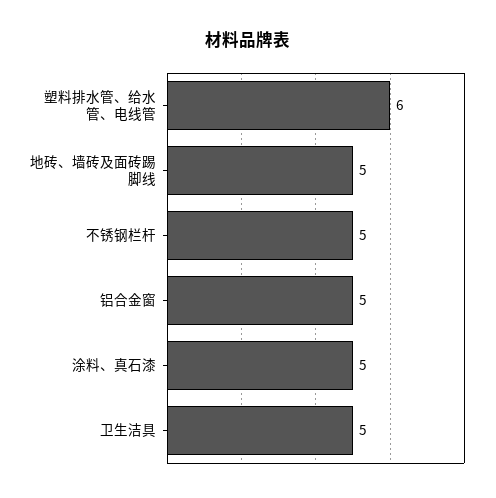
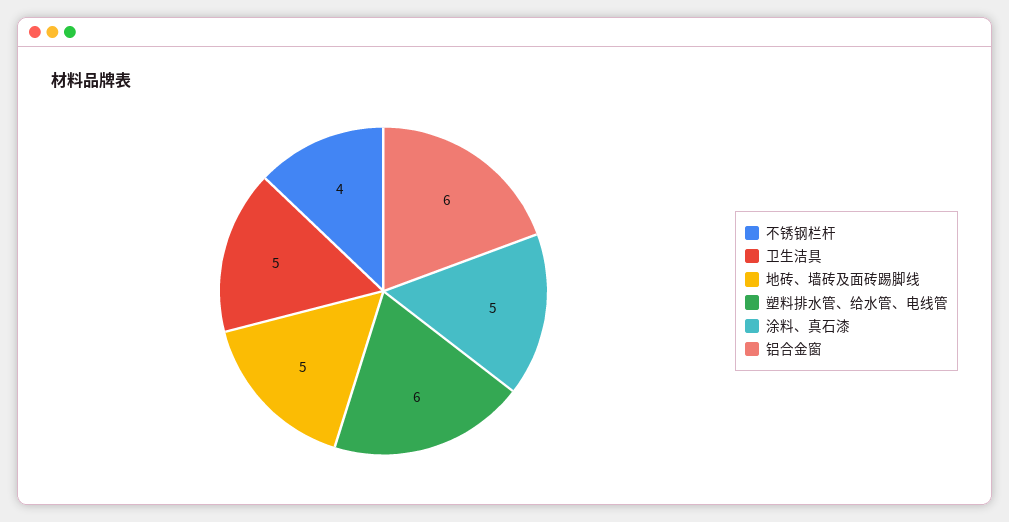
不锈钢栏杆: 5 -> 4
铝合金窗: 5 -> 6

